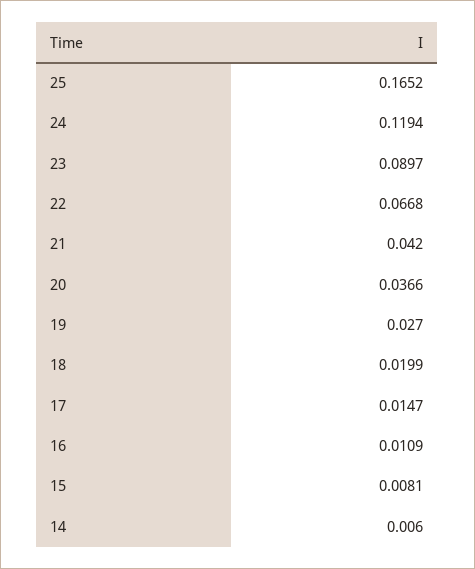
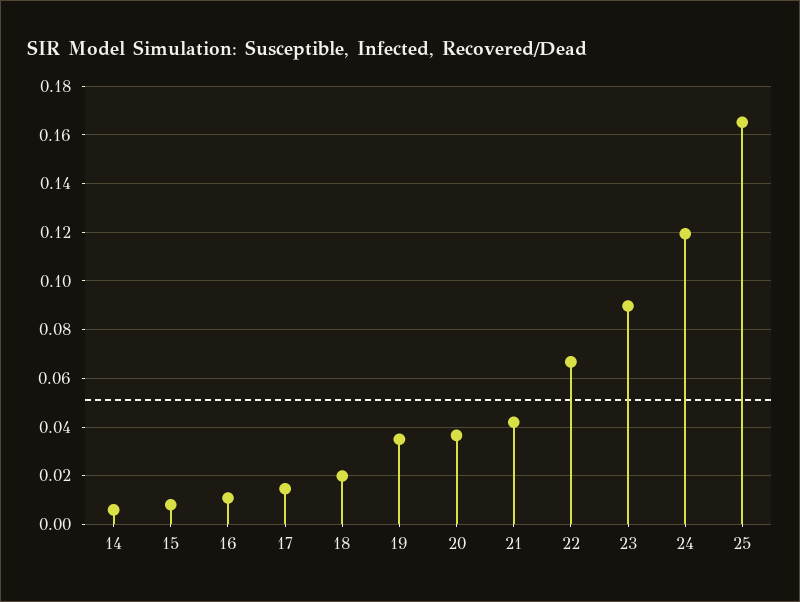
19: 0.027 -> 0.035

